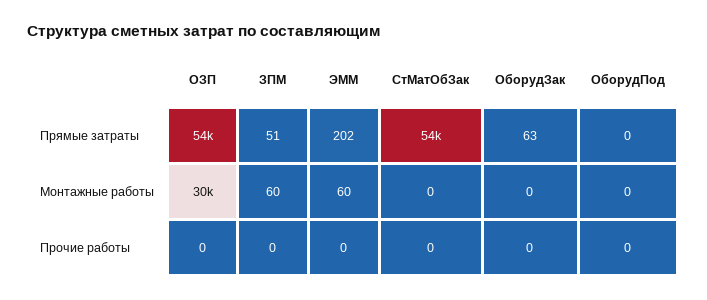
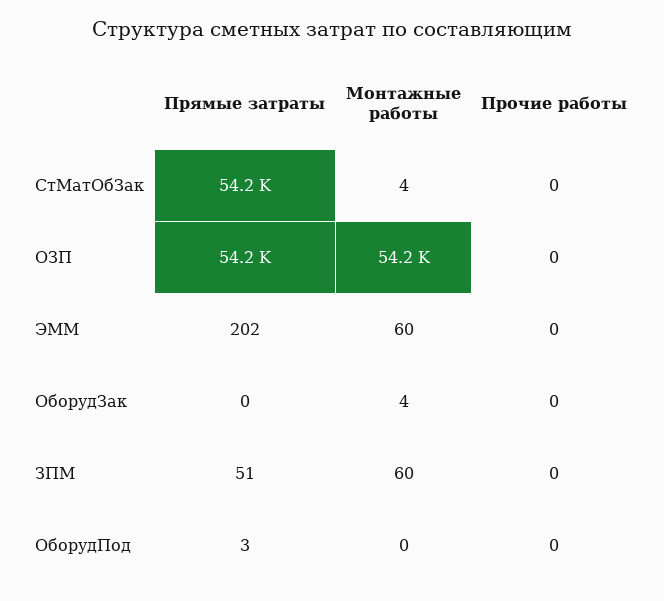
ОборудЗак, Прямые затраты: 63 -> 0
ОборудПод, Прямые затраты: 0 -> 3
ОЗП, Монтажные работы: 30000 -> 54200
СтМатОбЗак, Монтажные работы: 0 -> 4
ОборудЗак, Монтажные работы: 0 -> 4

